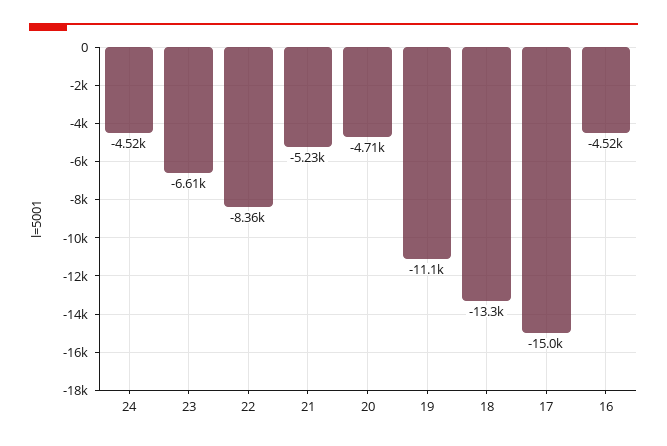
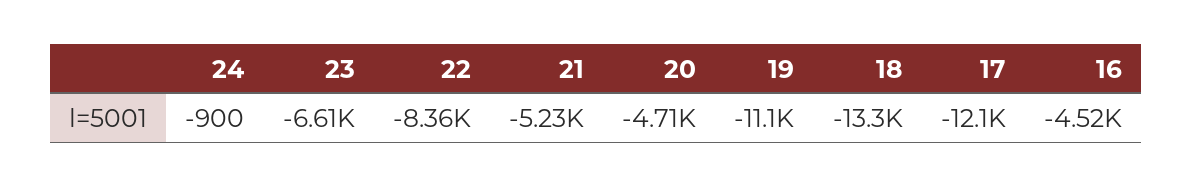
24: -4520 -> -900
17: -15000 -> -12100

